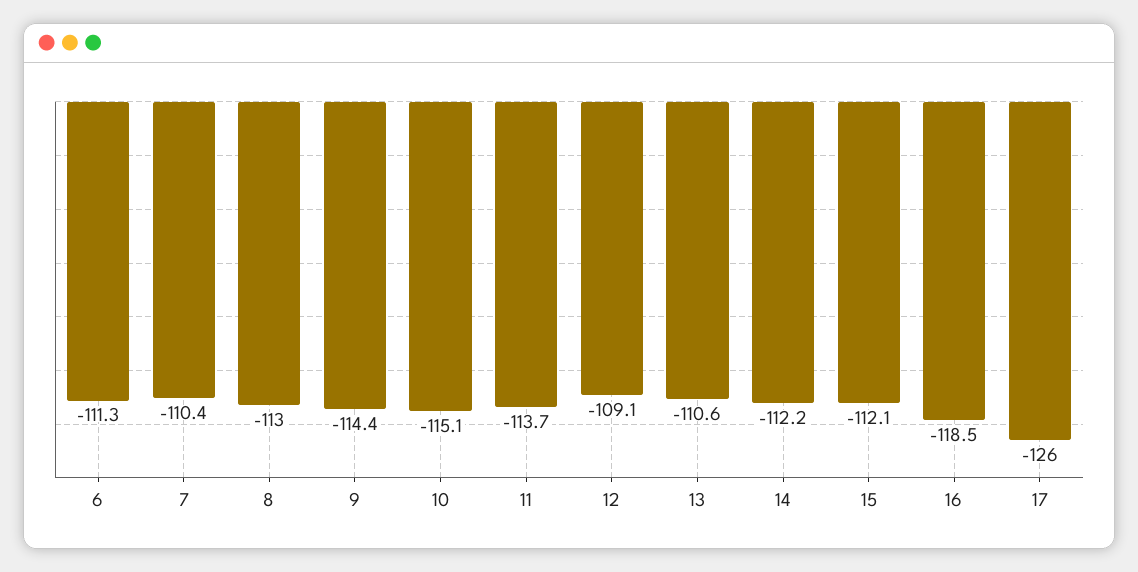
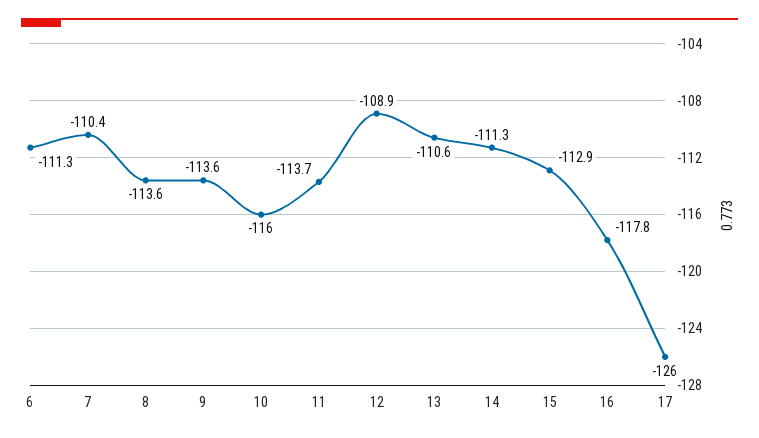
8: -113 -> -113.6
9: -114.4 -> -113.6
10: -115.1 -> -116
12: -109.1 -> -108.9
14: -112.2 -> -111.3
15: -112.1 -> -112.9
16: -118.5 -> -117.8

